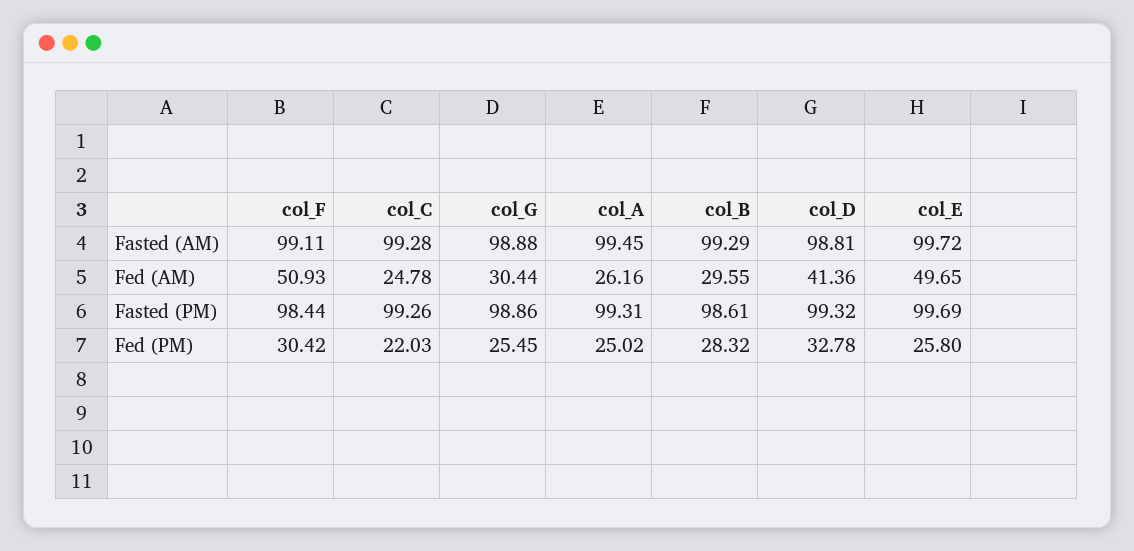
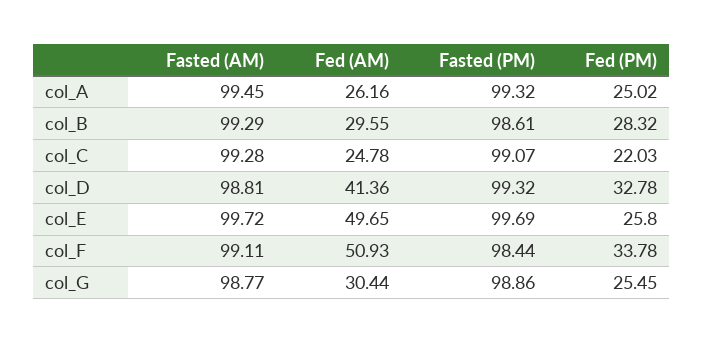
col_G, Fasted (AM): 98.88 -> 98.77
col_C, Fasted (PM): 99.26 -> 99.07
col_A, Fasted (PM): 99.31 -> 99.32
col_F, Fed (PM): 30.42 -> 33.78

